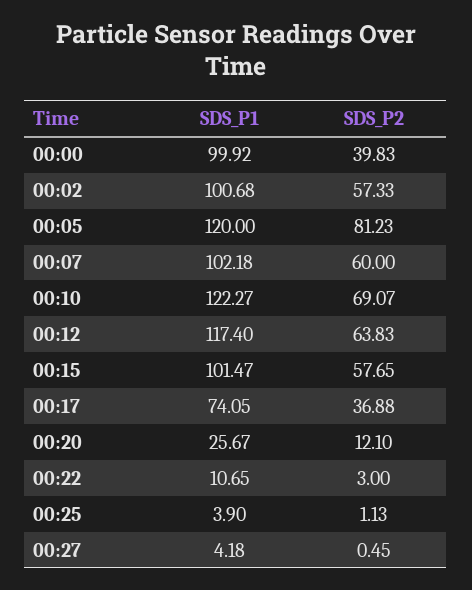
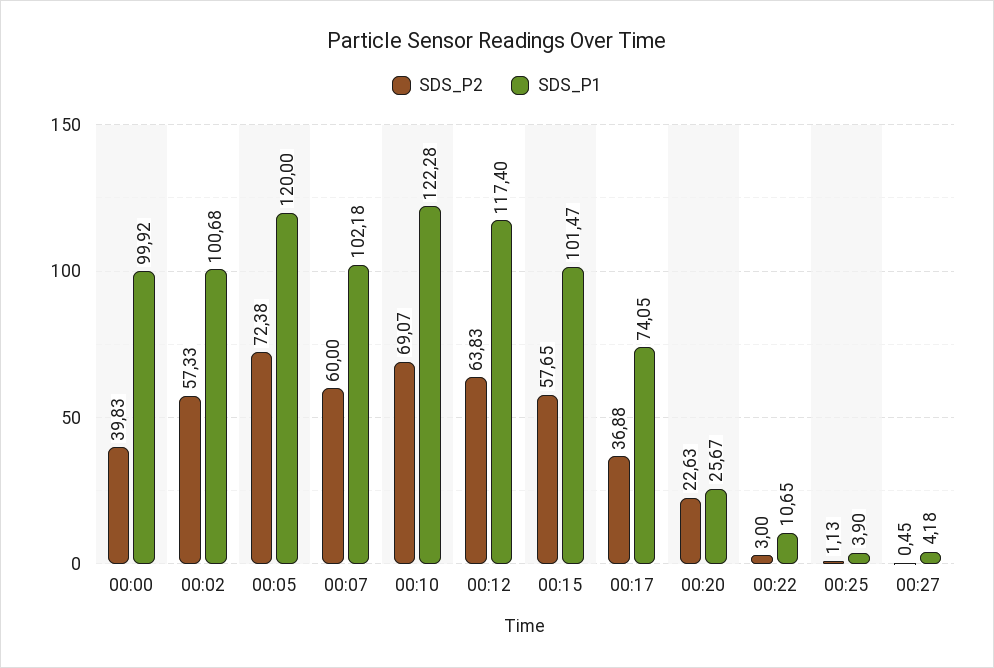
SDS_P2, 00:05: 81.23 -> 72.38
SDS_P1, 00:10: 122.27 -> 122.28
SDS_P2, 00:20: 12.1 -> 22.63

